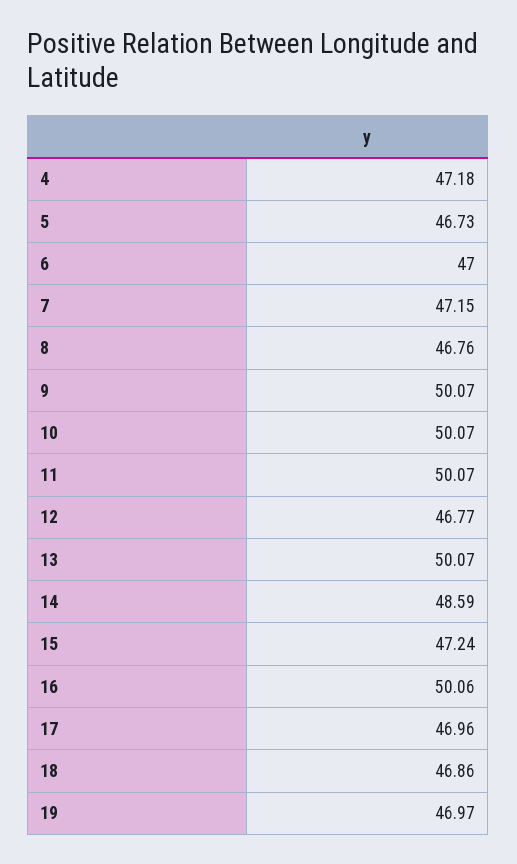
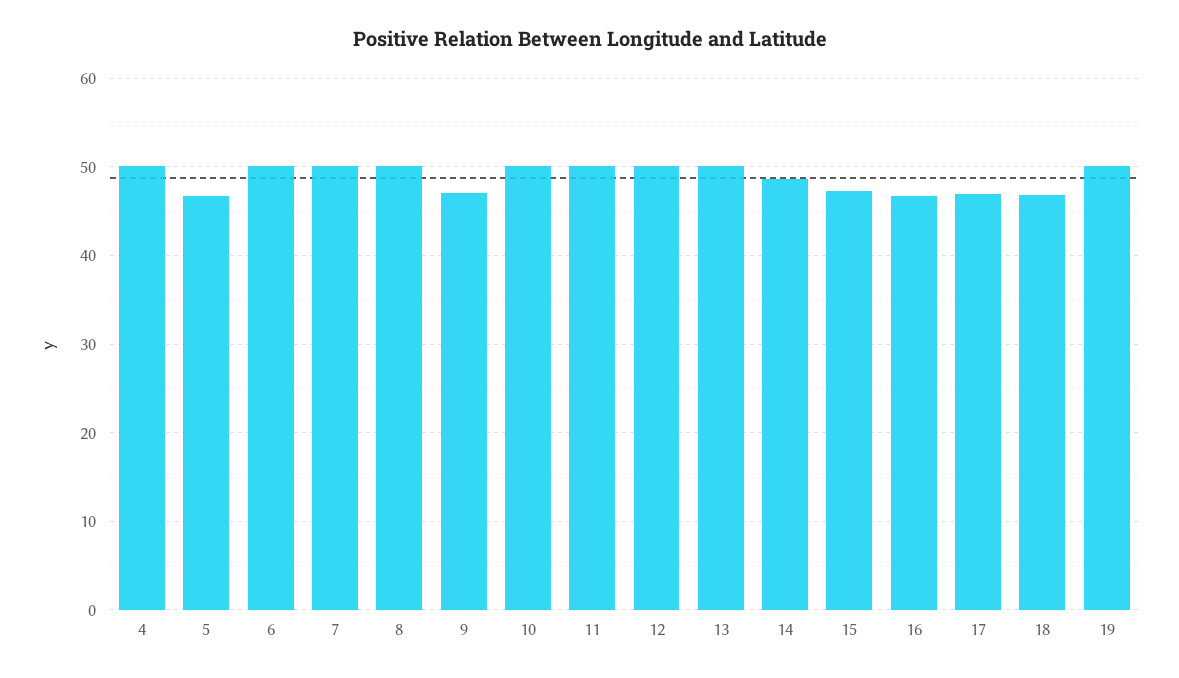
4: 47.18 -> 50
6: 47 -> 50
7: 47.15 -> 50
8: 46.76 -> 50
9: 50.07 -> 47
12: 46.77 -> 50
16: 50.06 -> 47
19: 46.97 -> 50

